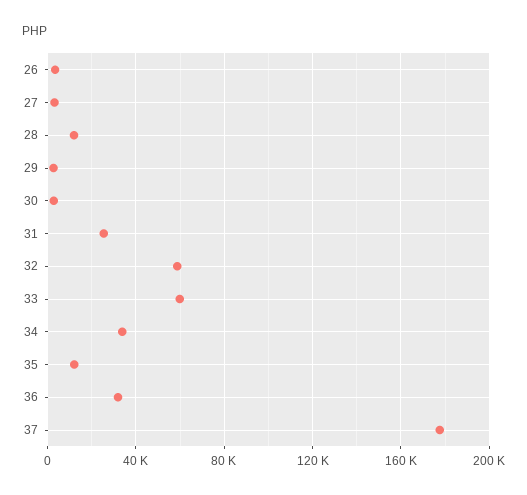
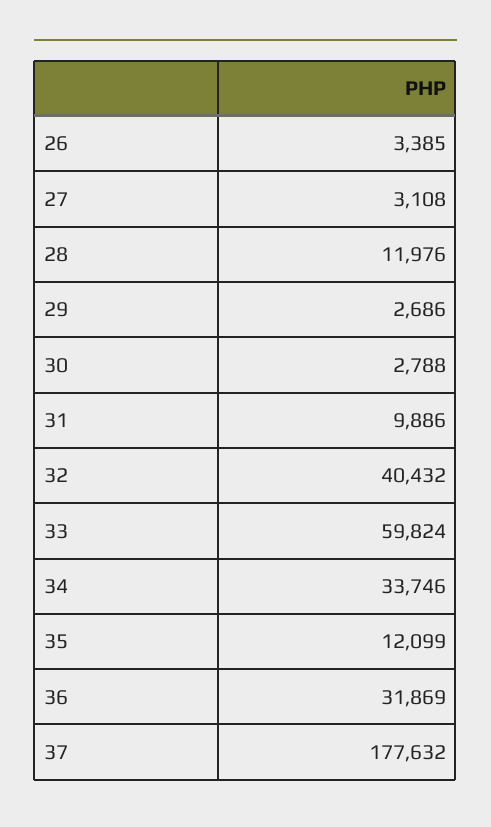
31: 25000 -> 9886
32: 60000 -> 40432

